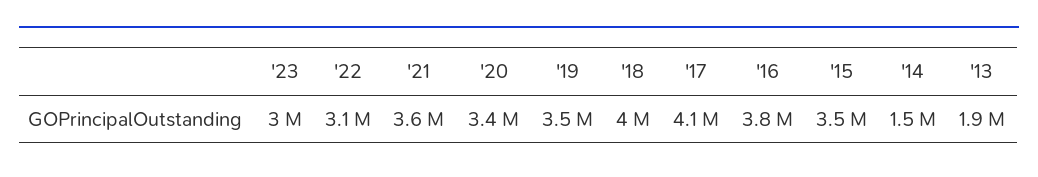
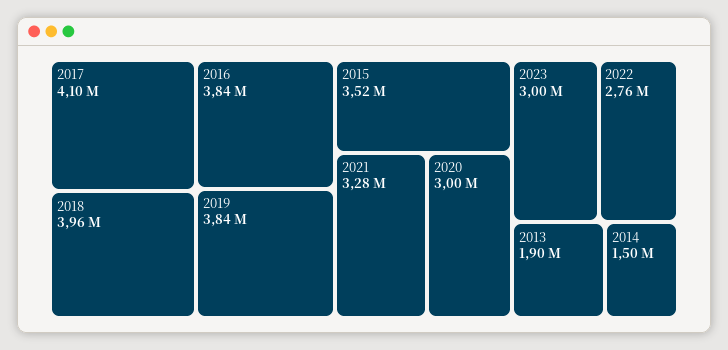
'22: 3100000 -> 2760000
'21: 3600000 -> 3280000
'20: 3400000 -> 3000000
'19: 3500000 -> 3840000

